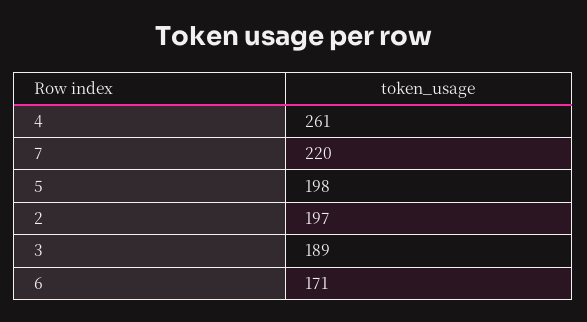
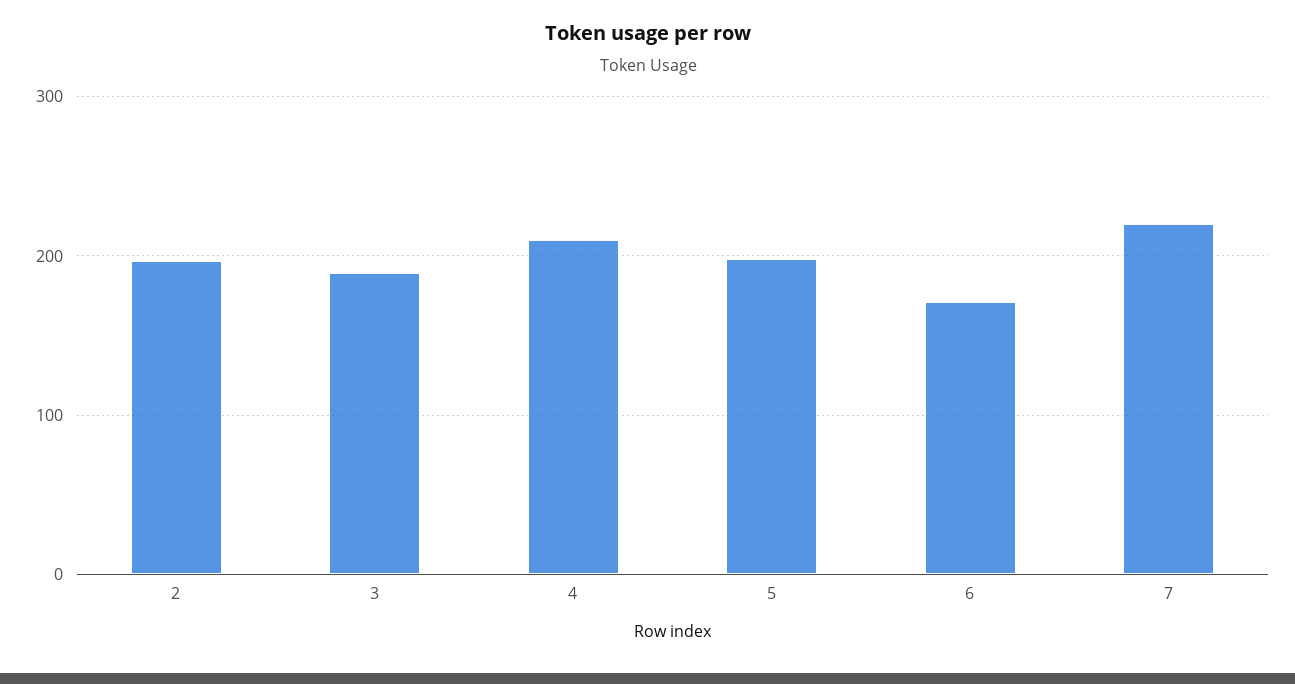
4: 261 -> 210

